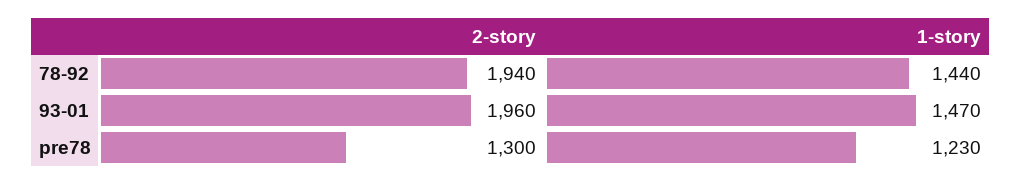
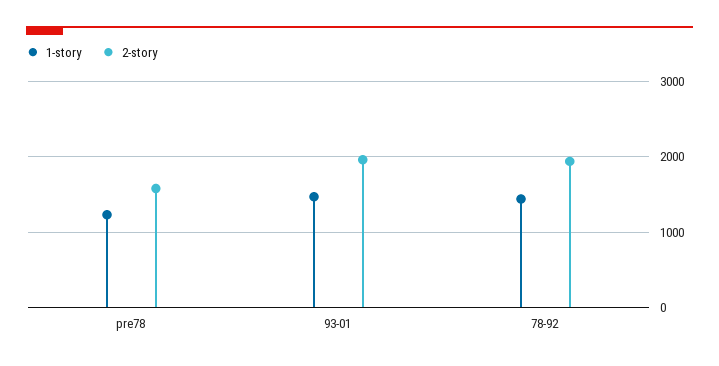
2-story, pre78: 1300 -> 1600

